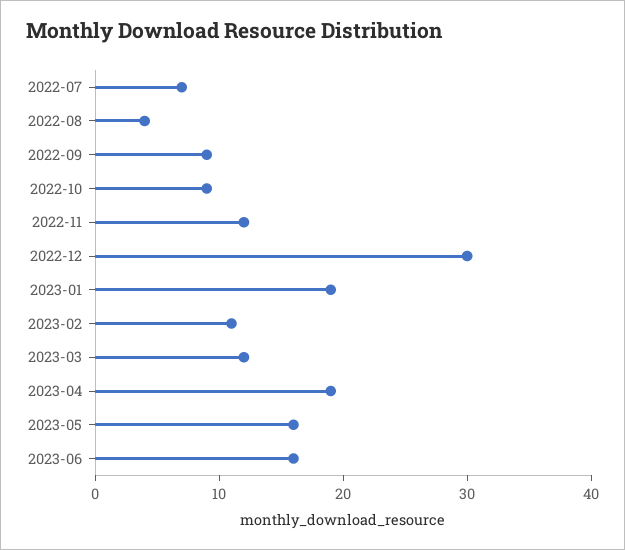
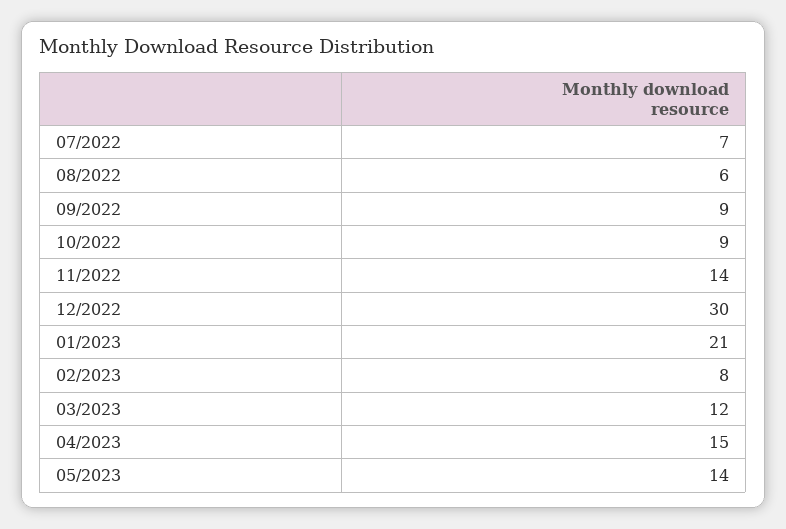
2022-08: 4 -> 6
2022-11: 12 -> 14
2023-01: 19 -> 21
2023-02: 11 -> 8
2023-04: 19 -> 15
2023-05: 16 -> 14
2023-06: 16 -> none

